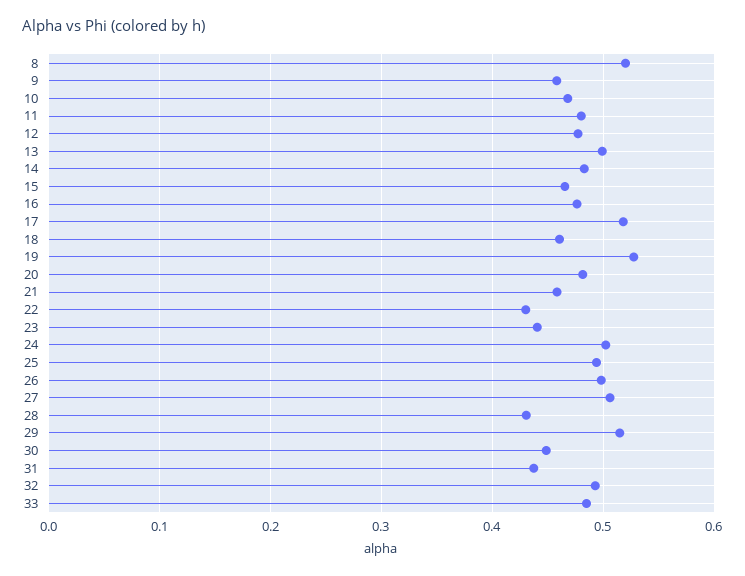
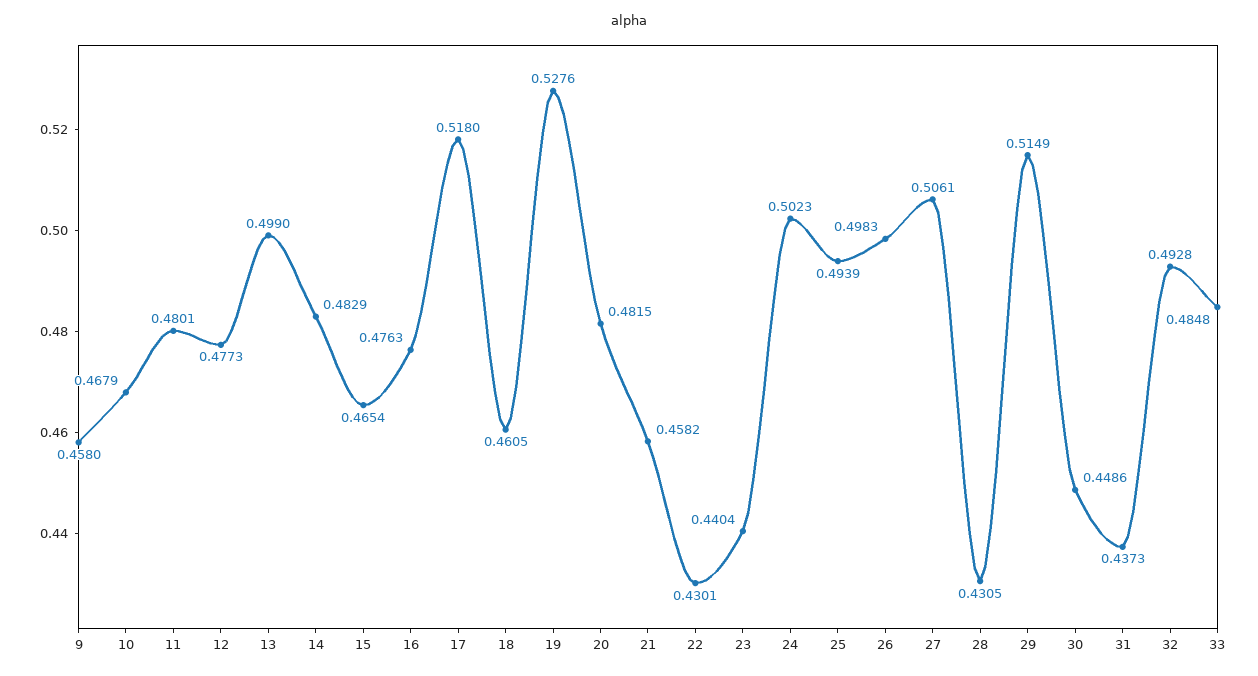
8: 0.52 -> none

